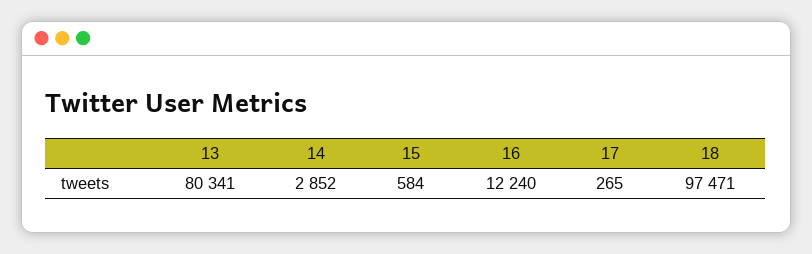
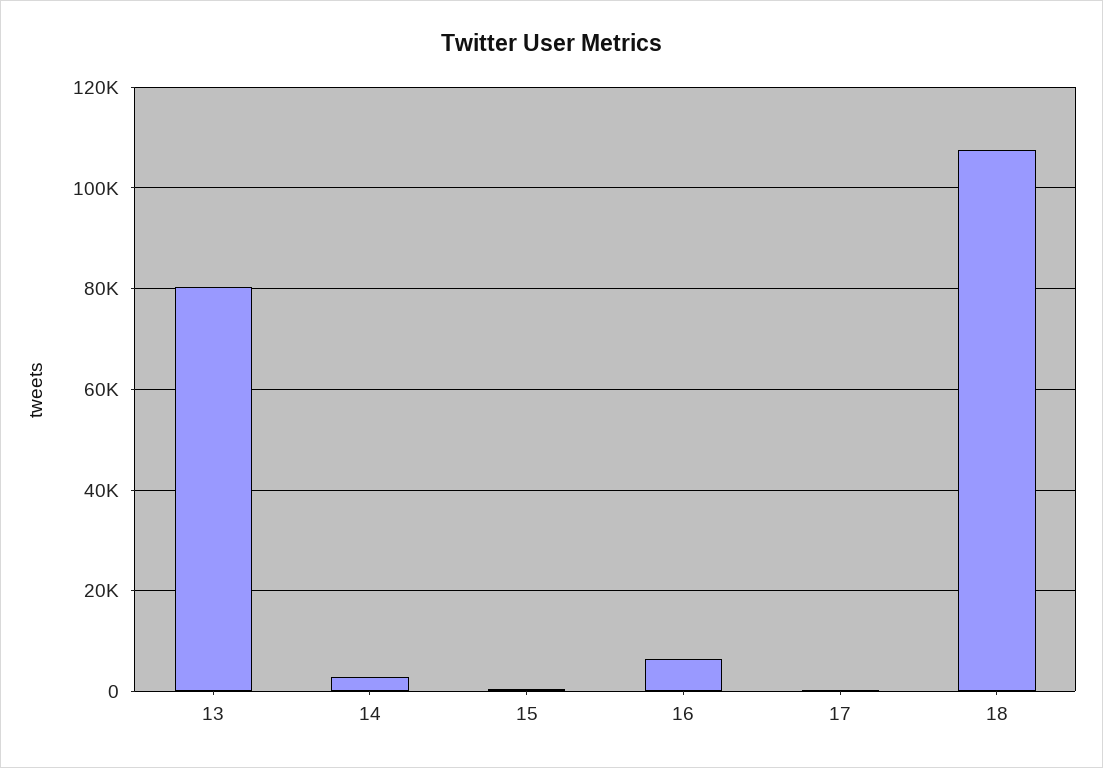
16: 12240 -> 6000
18: 97471 -> 108000

